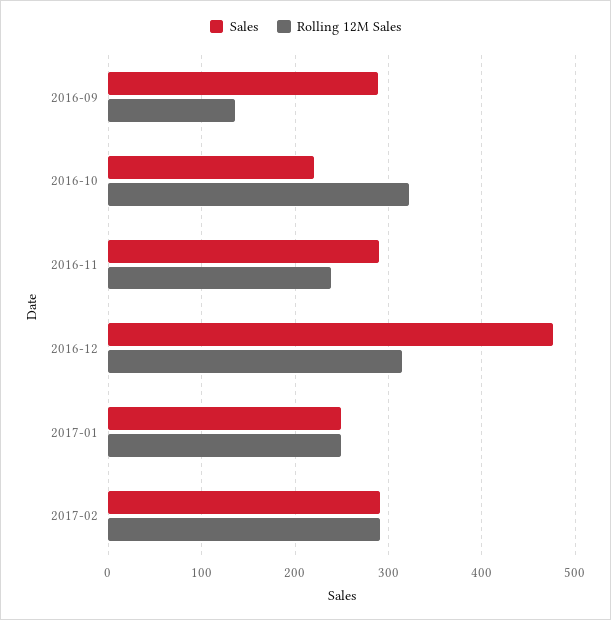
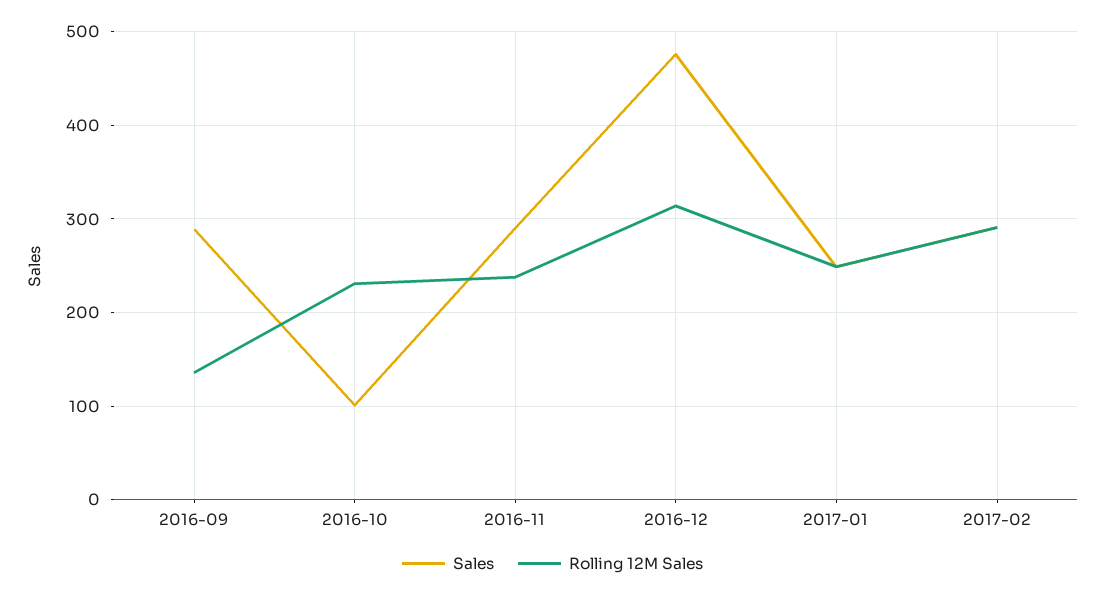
Sales, 2016-10: 220 -> 100
Rolling 12M Sales, 2016-10: 320 -> 230

